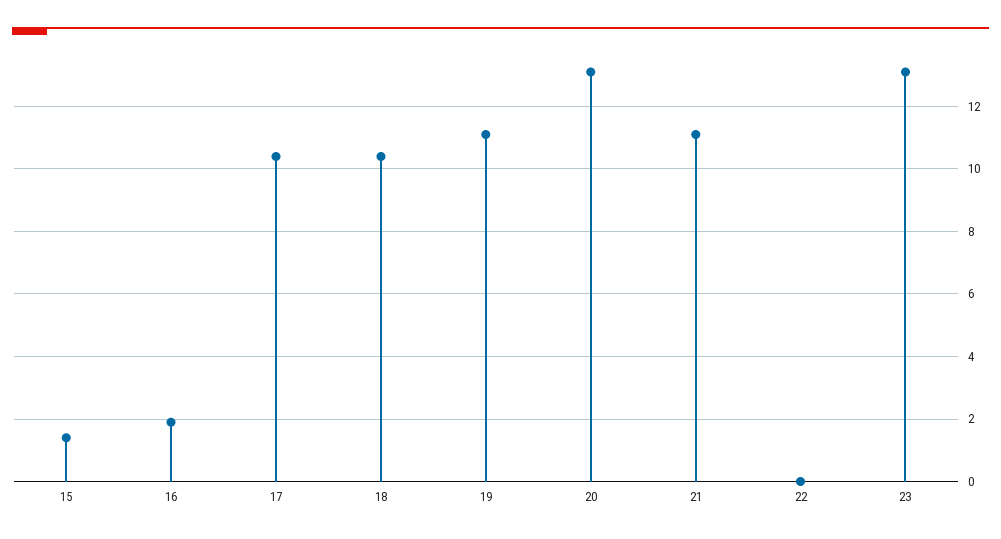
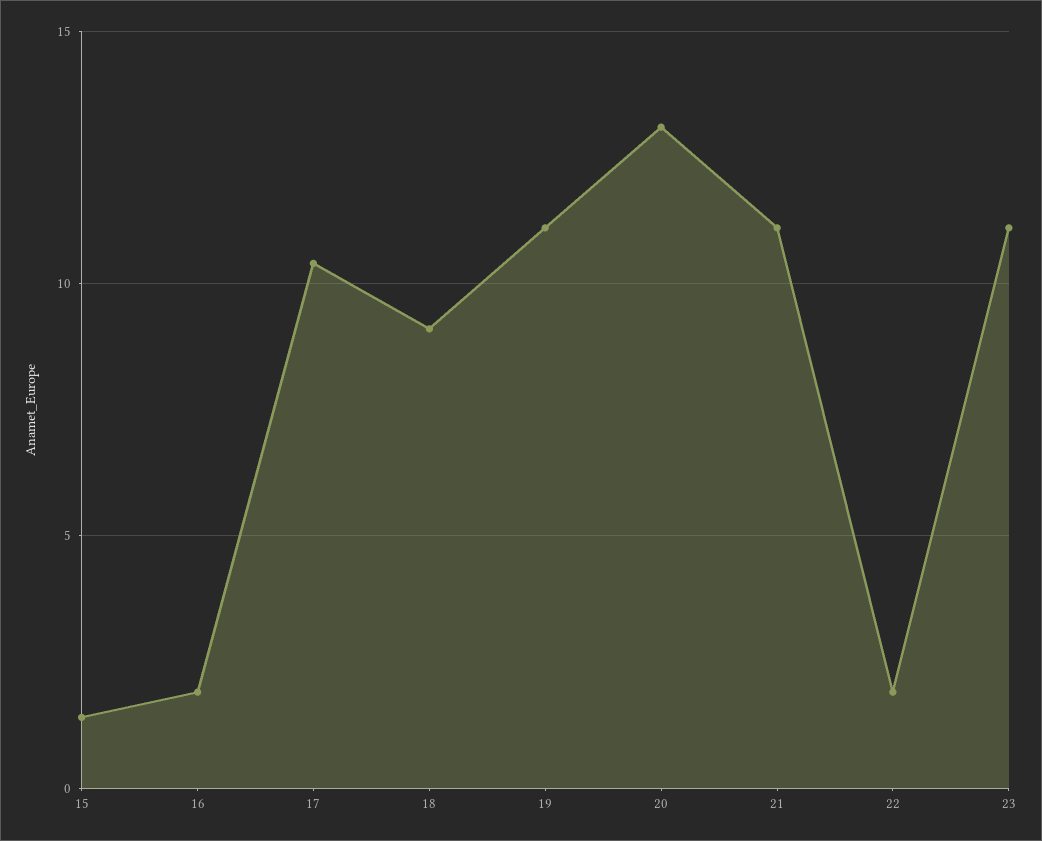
18: 10.5 -> 9
22: 0 -> 2
23: 13 -> 11

